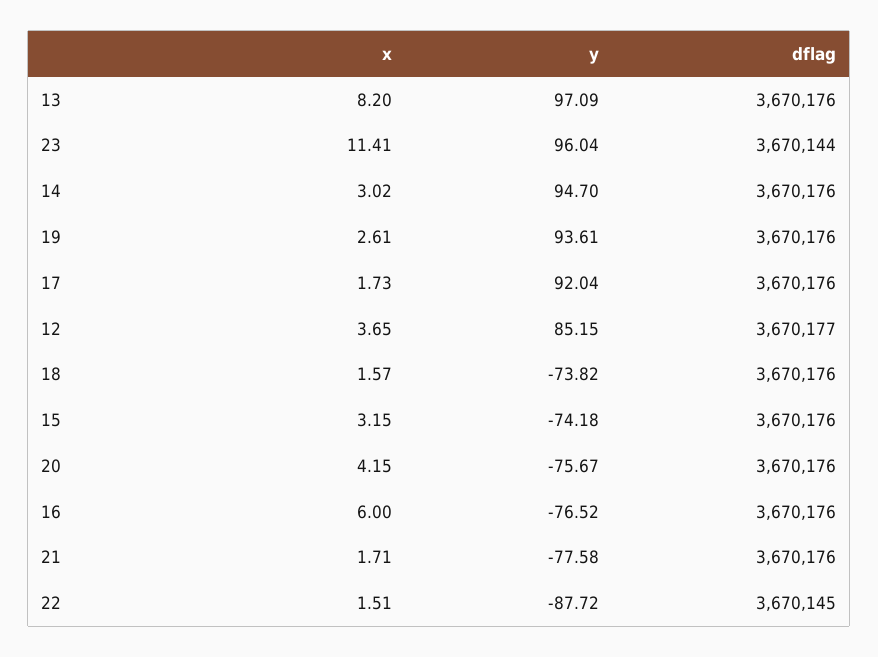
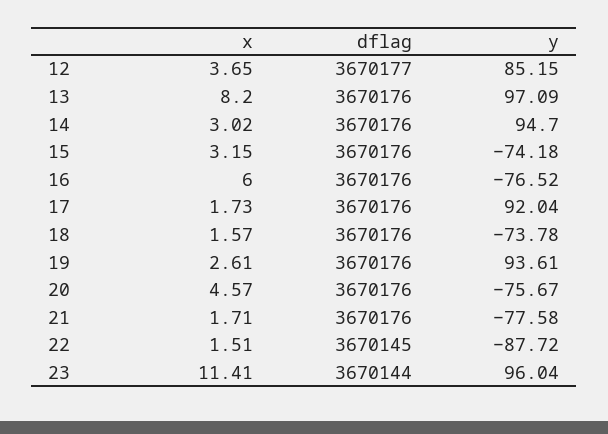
y, 18: -73.82 -> -73.78
x, 20: 4.15 -> 4.57

